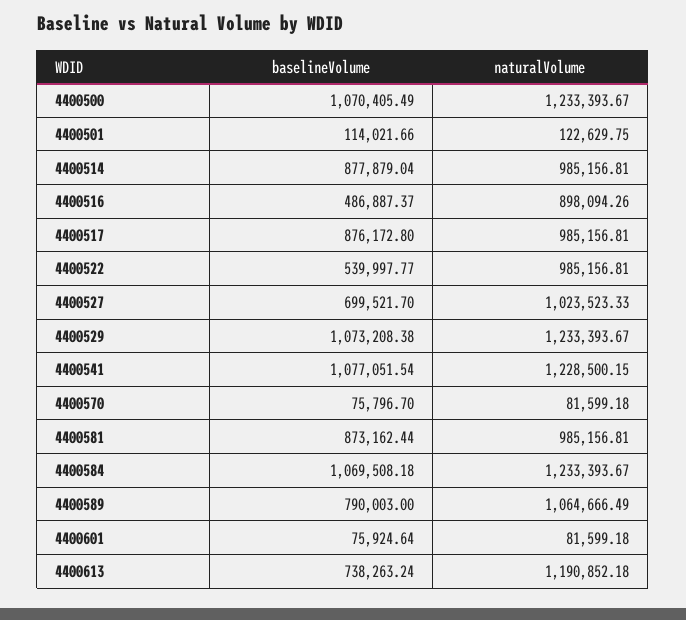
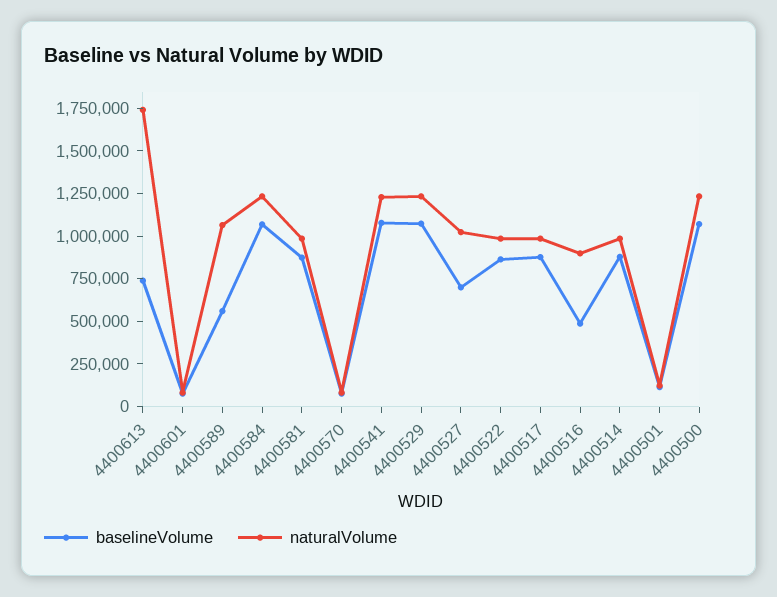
baselineVolume, 4400522: 539997.77 -> 850000
baselineVolume, 4400589: 790003 -> 550000
naturalVolume, 4400613: 1190852.18 -> 1750000

